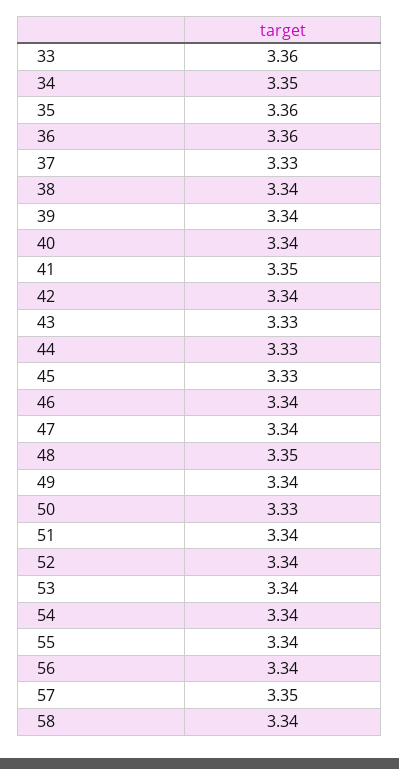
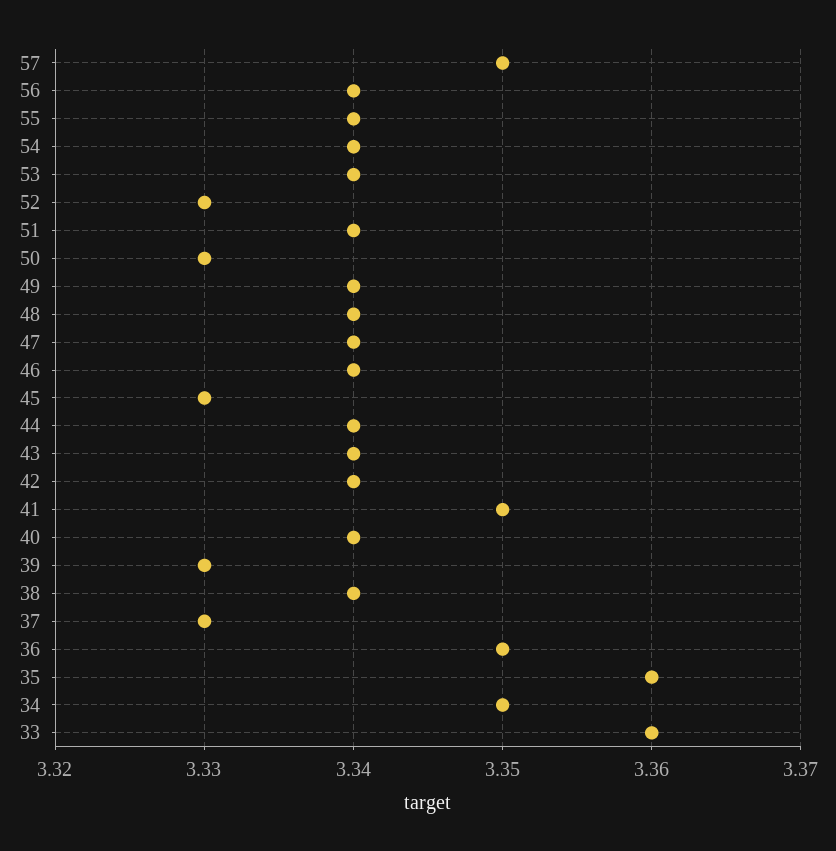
36: 3.36 -> 3.35
39: 3.34 -> 3.33
43: 3.33 -> 3.34
44: 3.33 -> 3.34
48: 3.35 -> 3.34
52: 3.34 -> 3.33
58: 3.34 -> none

